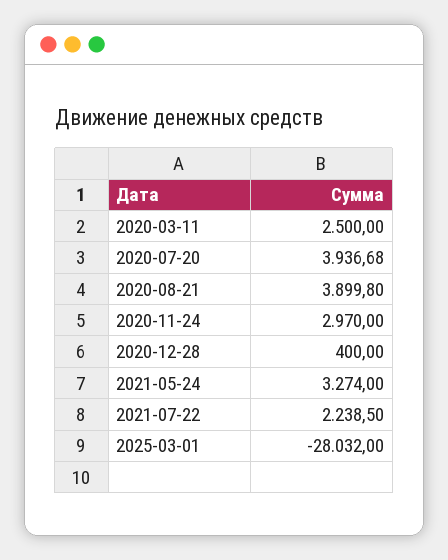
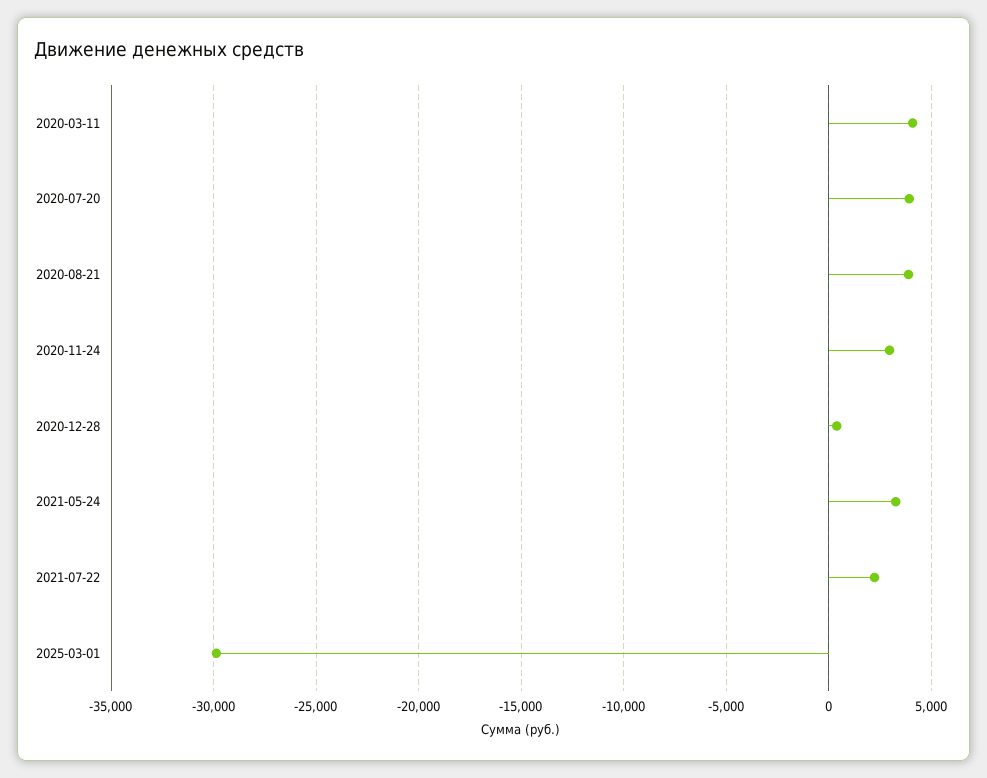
2020-03-11: 2500 -> 4000
2025-03-01: -28032 -> -30000

